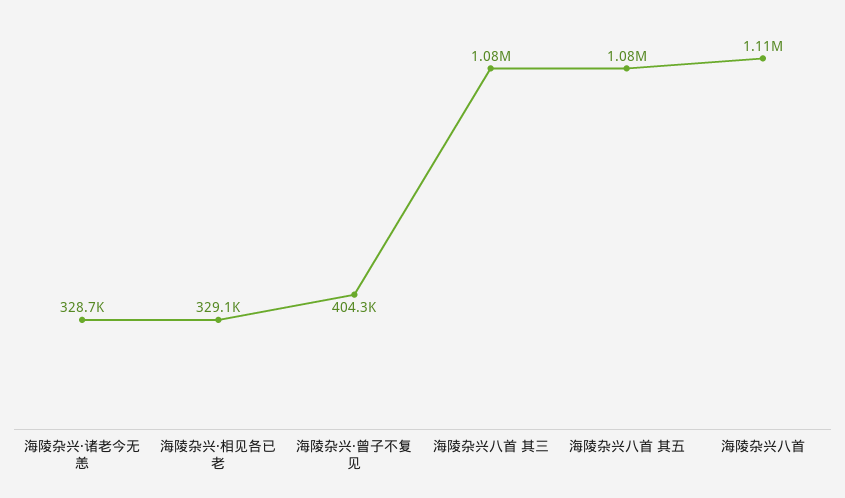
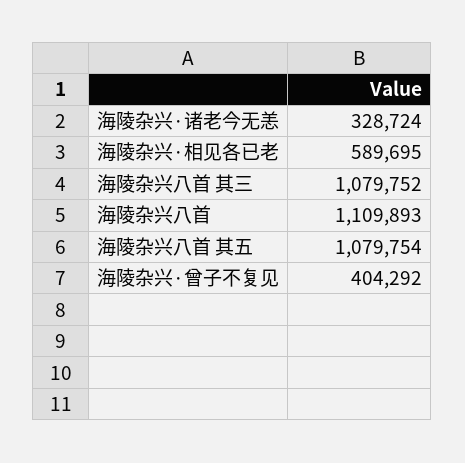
海陵杂兴·相见各已老: 329100 -> 589695

